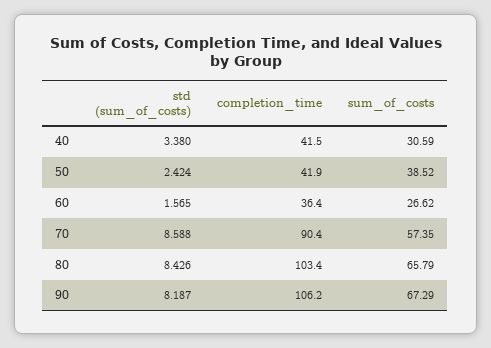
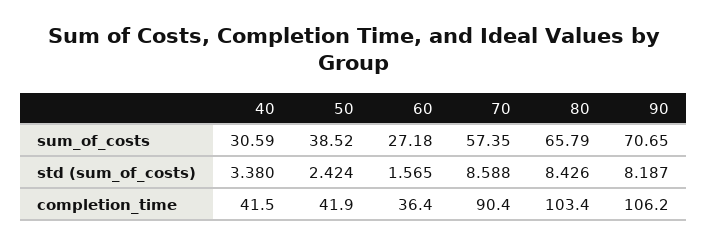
sum_of_costs, 60: 26.62 -> 27.18
sum_of_costs, 90: 67.29 -> 70.65

